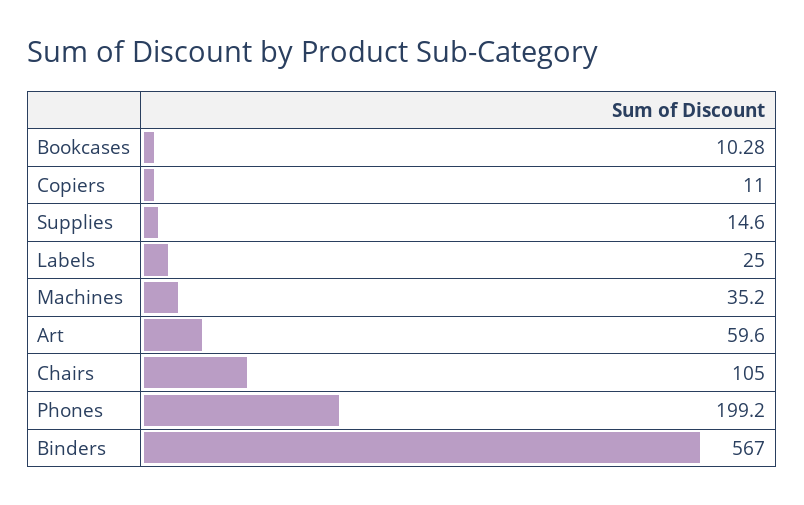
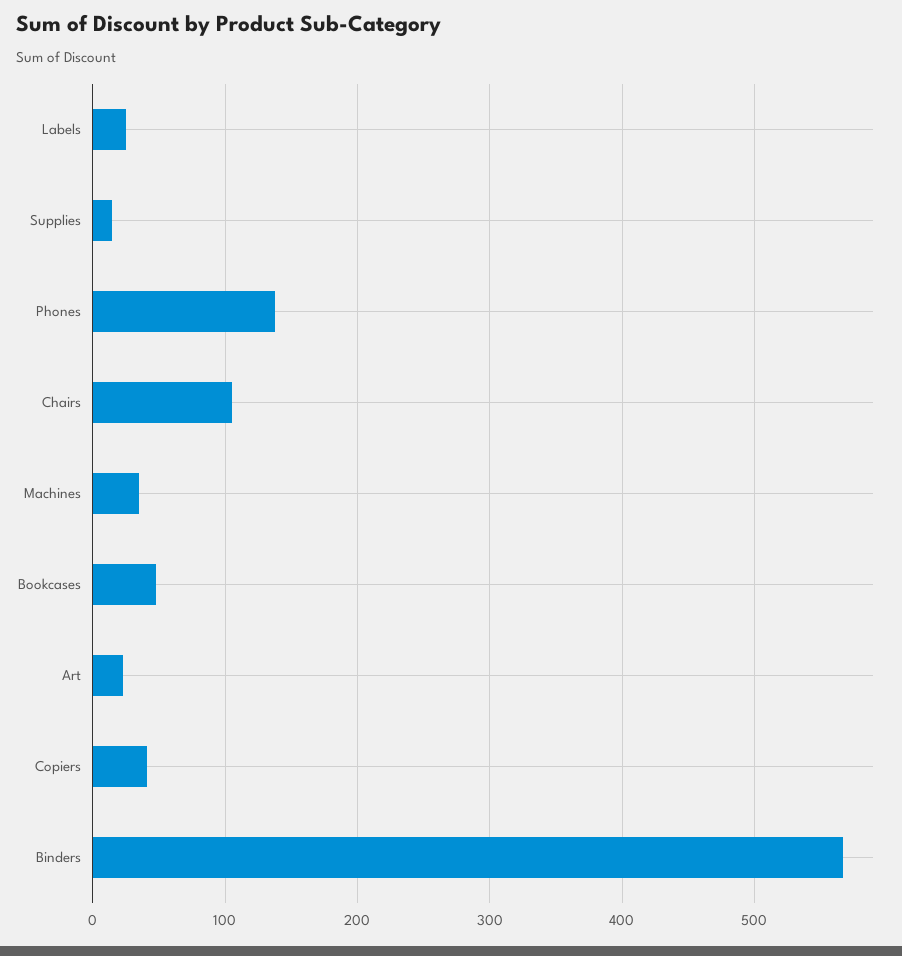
Bookcases: 10.28 -> 50
Copiers: 11 -> 40
Art: 59.6 -> 20
Phones: 199.2 -> 140

